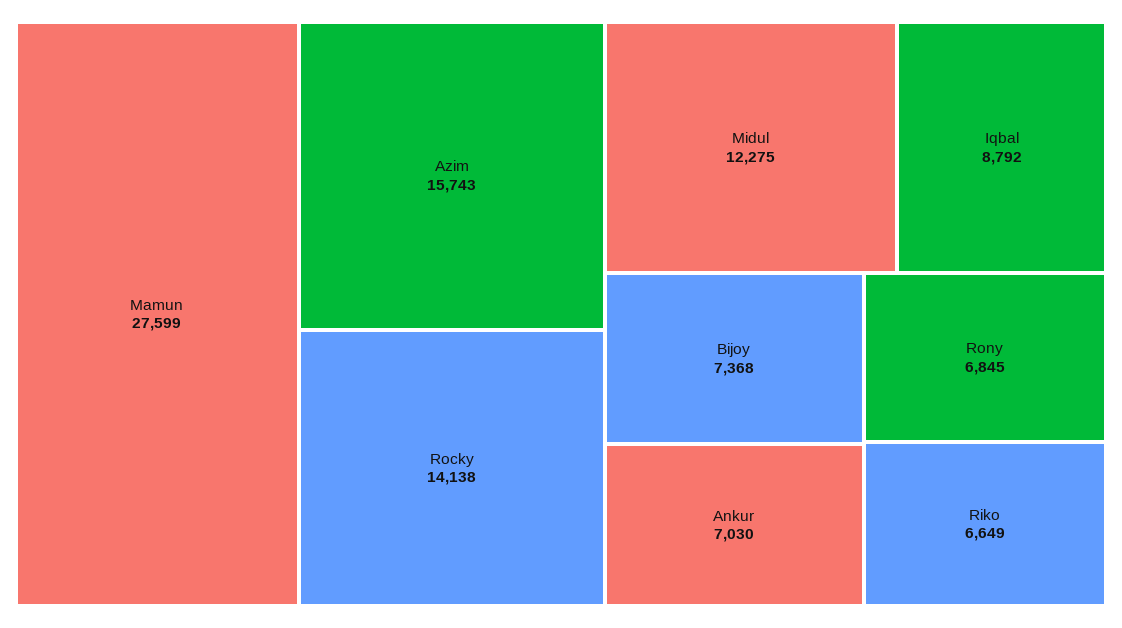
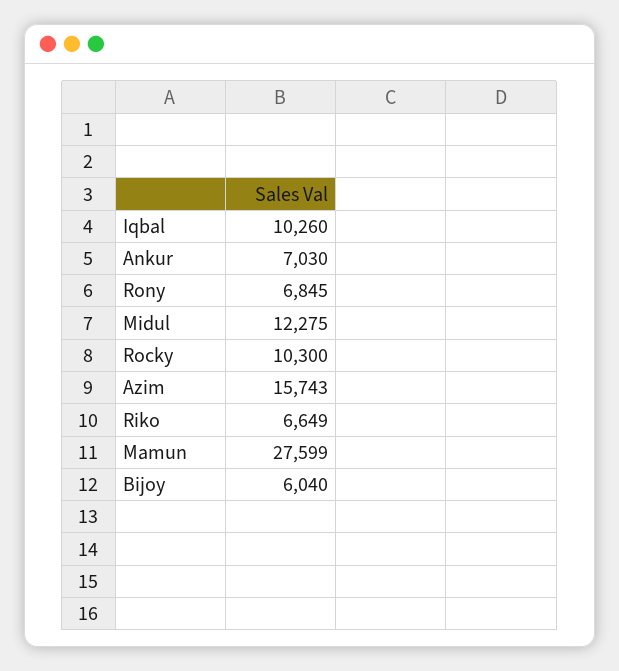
Rocky: 14138 -> 10300
Iqbal: 8792 -> 10260
Bijoy: 7368 -> 6040

